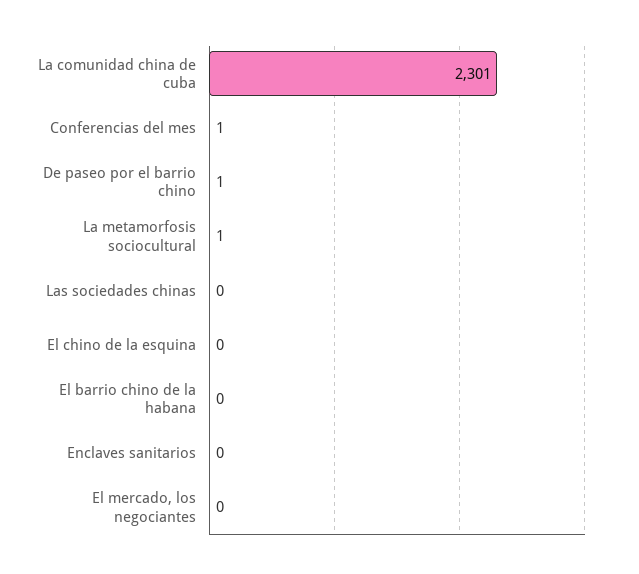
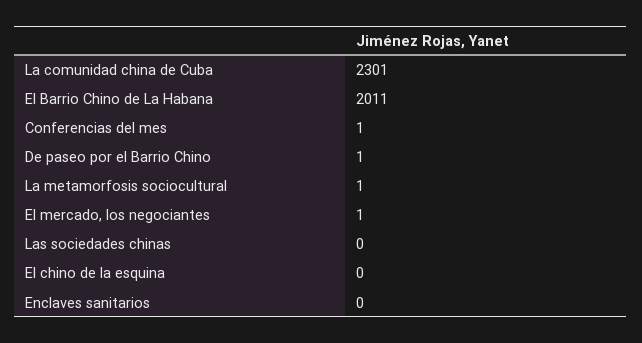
El barrio chino de la habana: 0 -> 2011
El mercado, los negociantes: 0 -> 1

